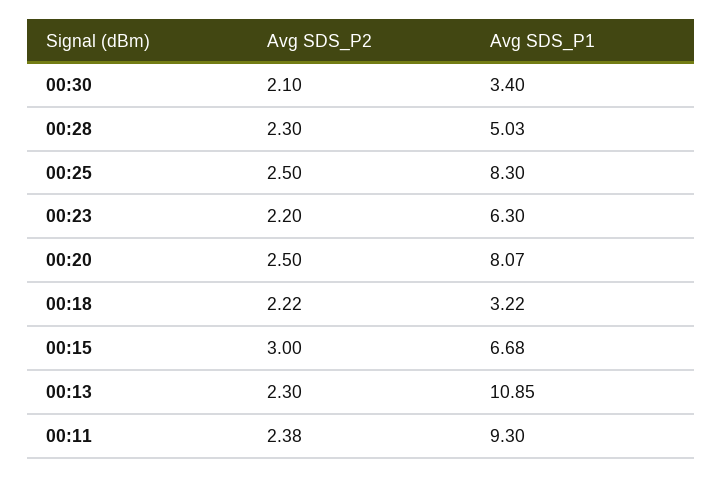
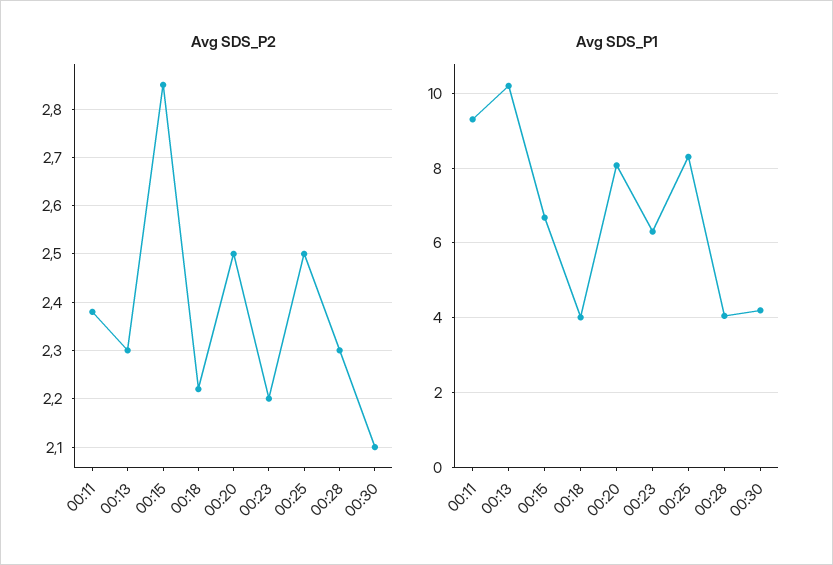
Avg SDS_P1, 00:30: 3.4 -> 4.2
Avg SDS_P1, 00:28: 5.03 -> 4
Avg SDS_P1, 00:18: 3.22 -> 4
Avg SDS_P2, 00:15: 3 -> 2.85
Avg SDS_P1, 00:13: 10.85 -> 10.2

